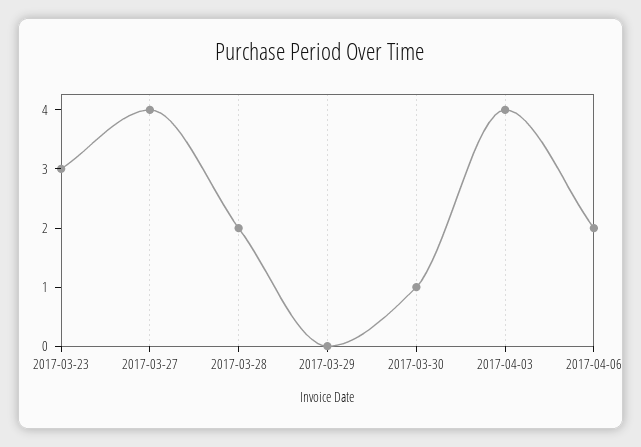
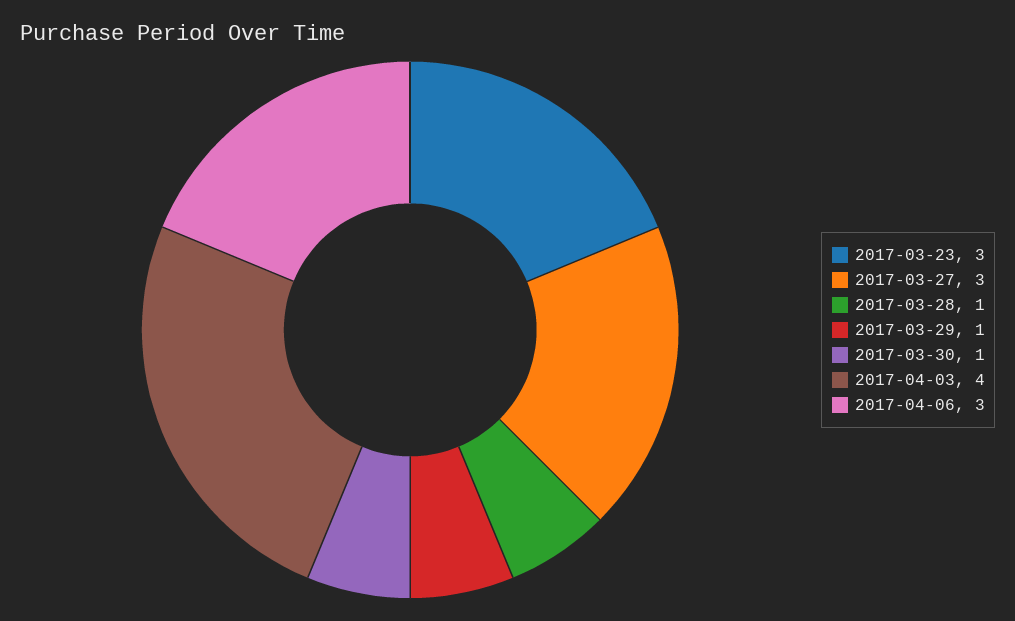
2017-03-27: 4 -> 3
2017-03-28: 2 -> 1
2017-03-29: 0 -> 1
2017-04-06: 2 -> 3

